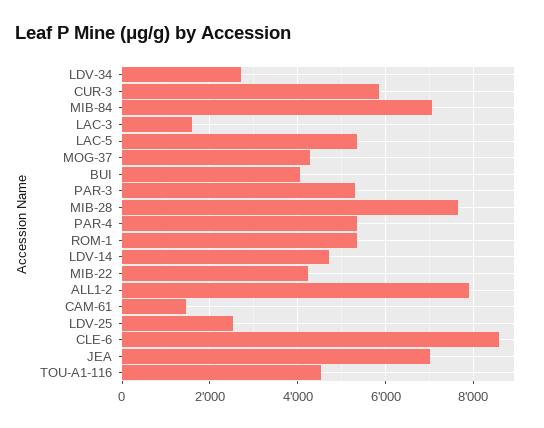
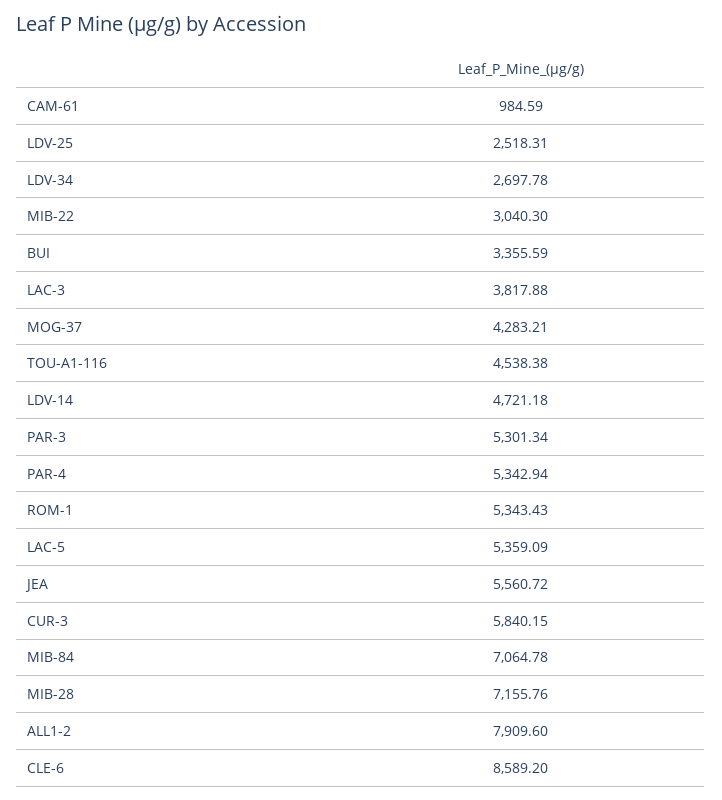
LAC-3: 1600 -> 3817.88
BUI: 4000 -> 3355.59
MIB-28: 7600 -> 7155.76
MIB-22: 4200 -> 3040.3
CAM-61: 1400 -> 984.59
JEA: 7000 -> 5560.72

